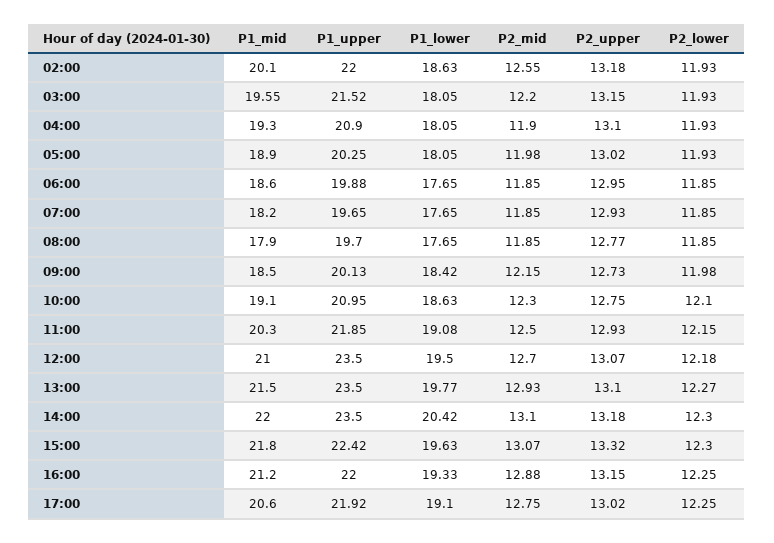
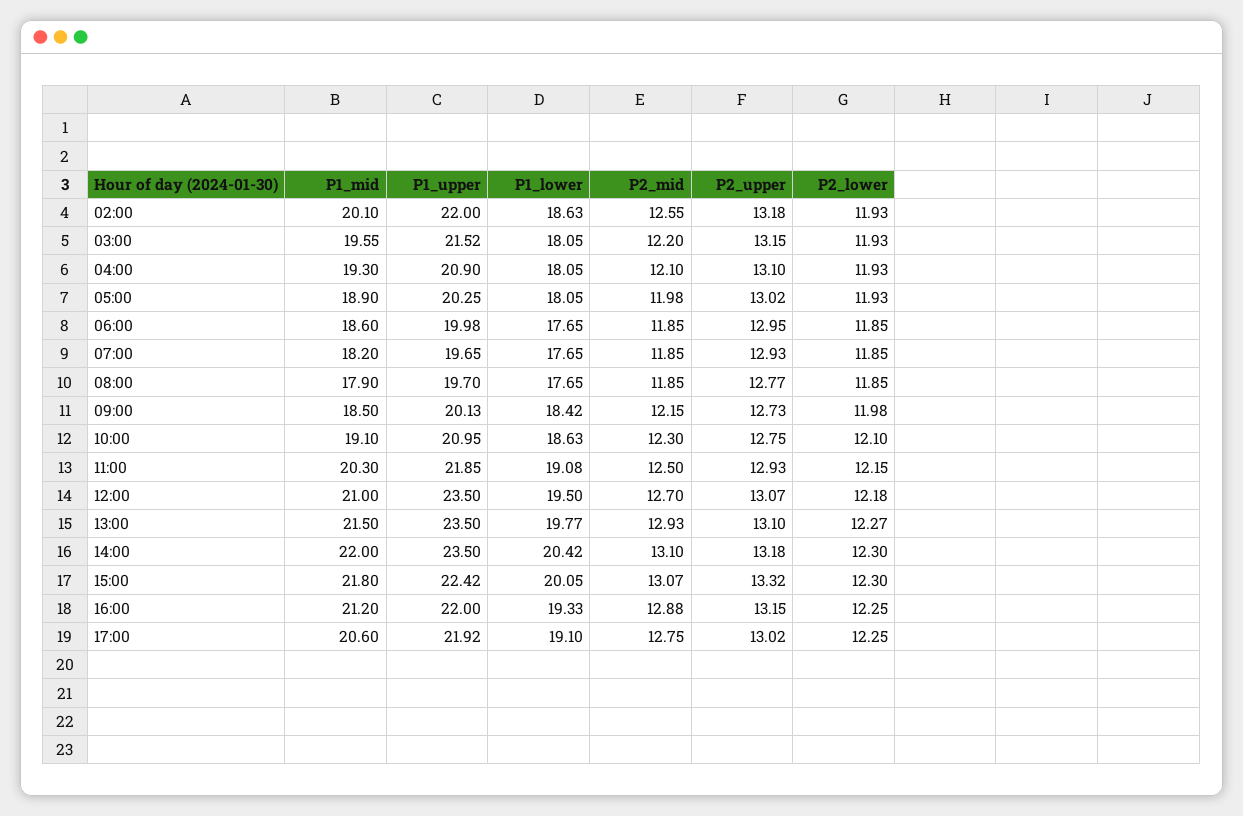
P2_mid, 04:00: 11.9 -> 12.1
P1_upper, 06:00: 19.88 -> 19.98
P1_lower, 15:00: 19.63 -> 20.05

